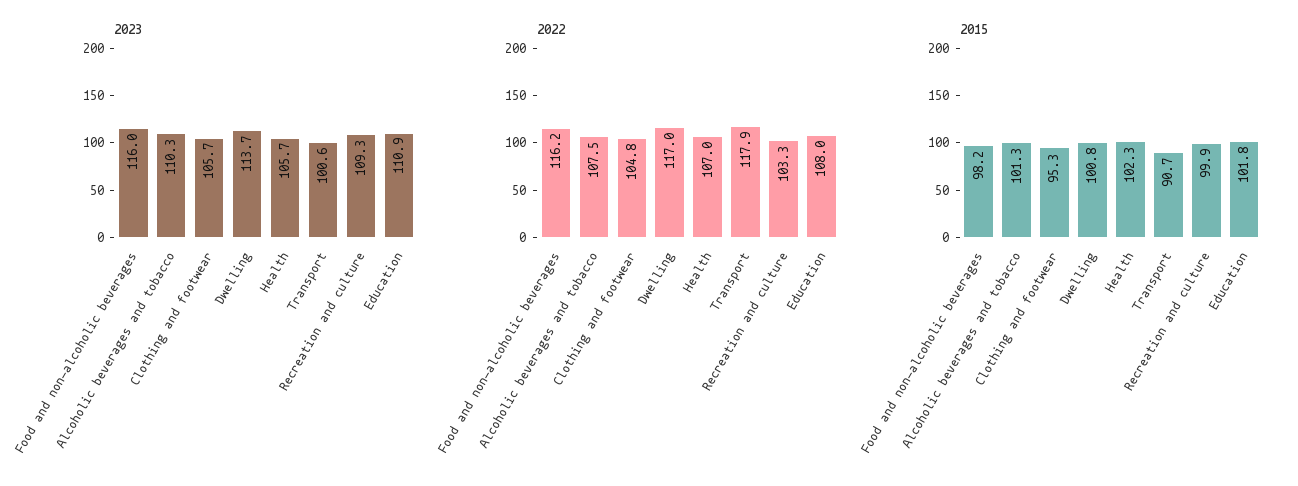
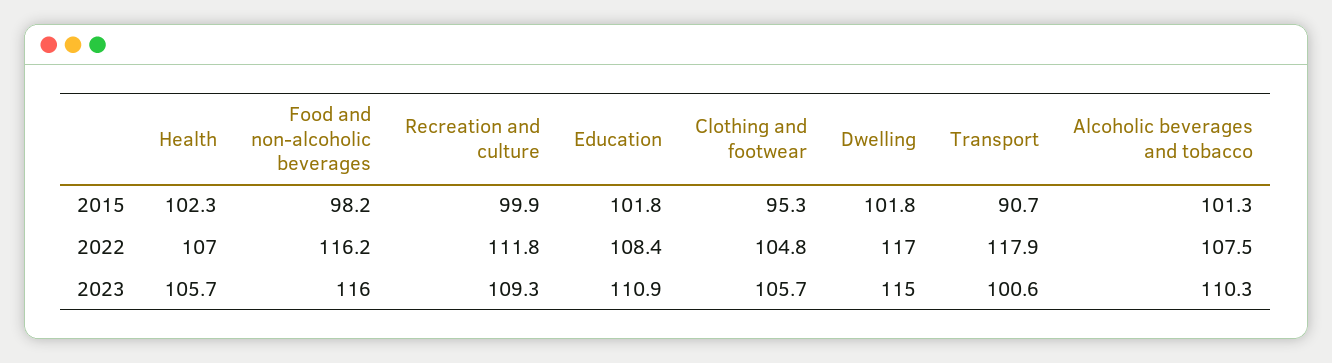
2023, Dwelling: 113.7 -> 115
2022, Recreation and culture: 103.3 -> 111.8
2022, Education: 108 -> 108.4
2015, Dwelling: 100.8 -> 101.8

